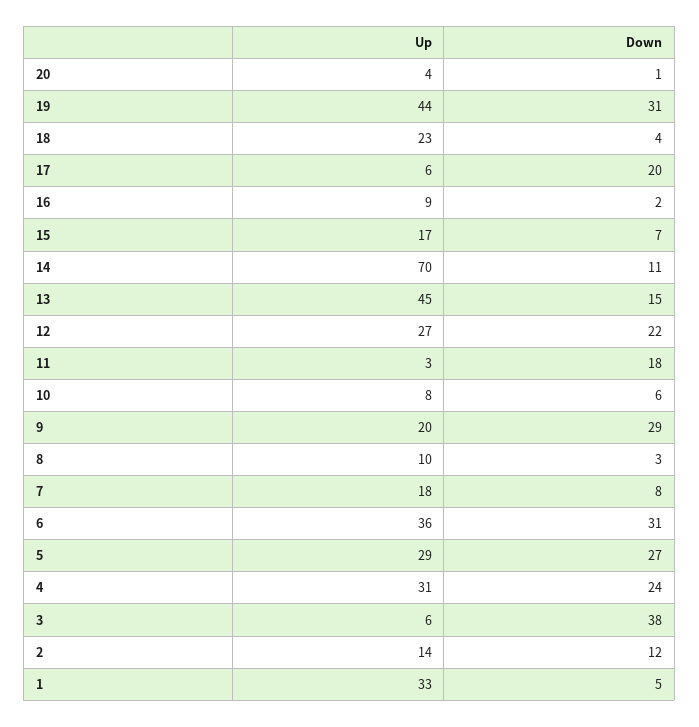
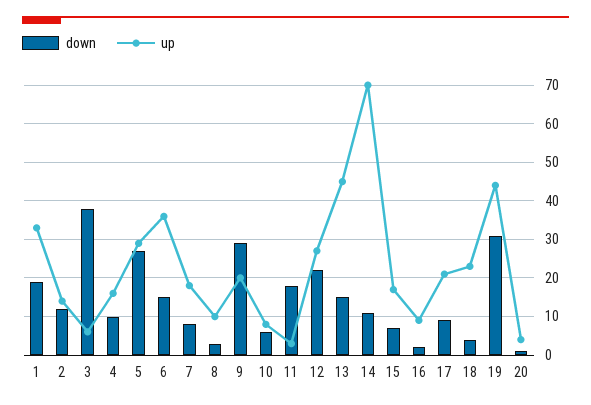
Up, 17: 6 -> 20
Down, 17: 20 -> 10
Down, 6: 31 -> 15
Up, 4: 31 -> 15
Down, 4: 24 -> 10
Down, 1: 5 -> 20

